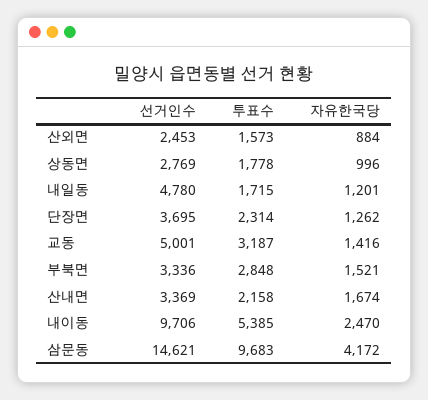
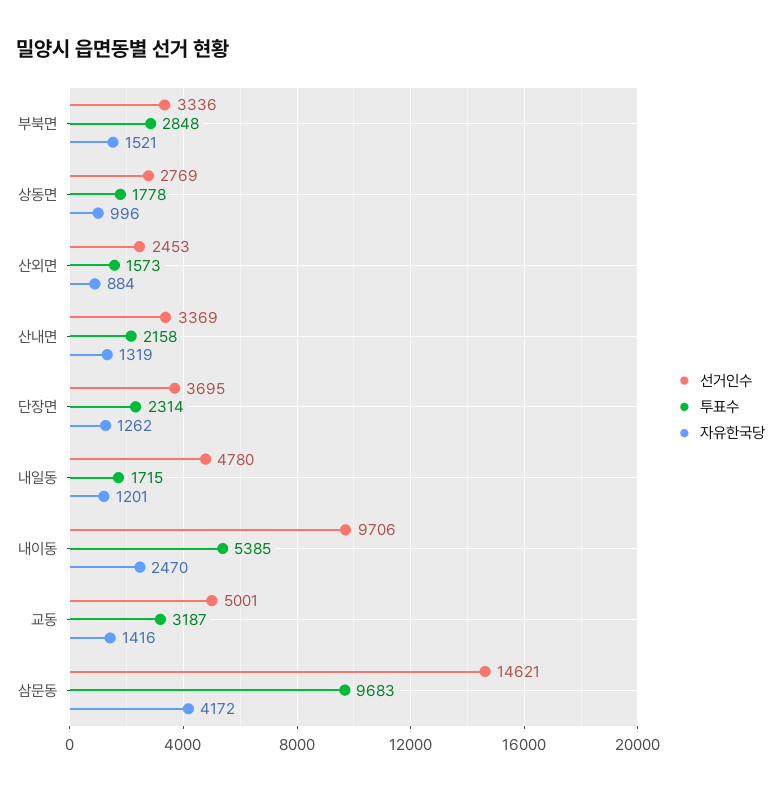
자유한국당, 산내면: 1674 -> 1319

